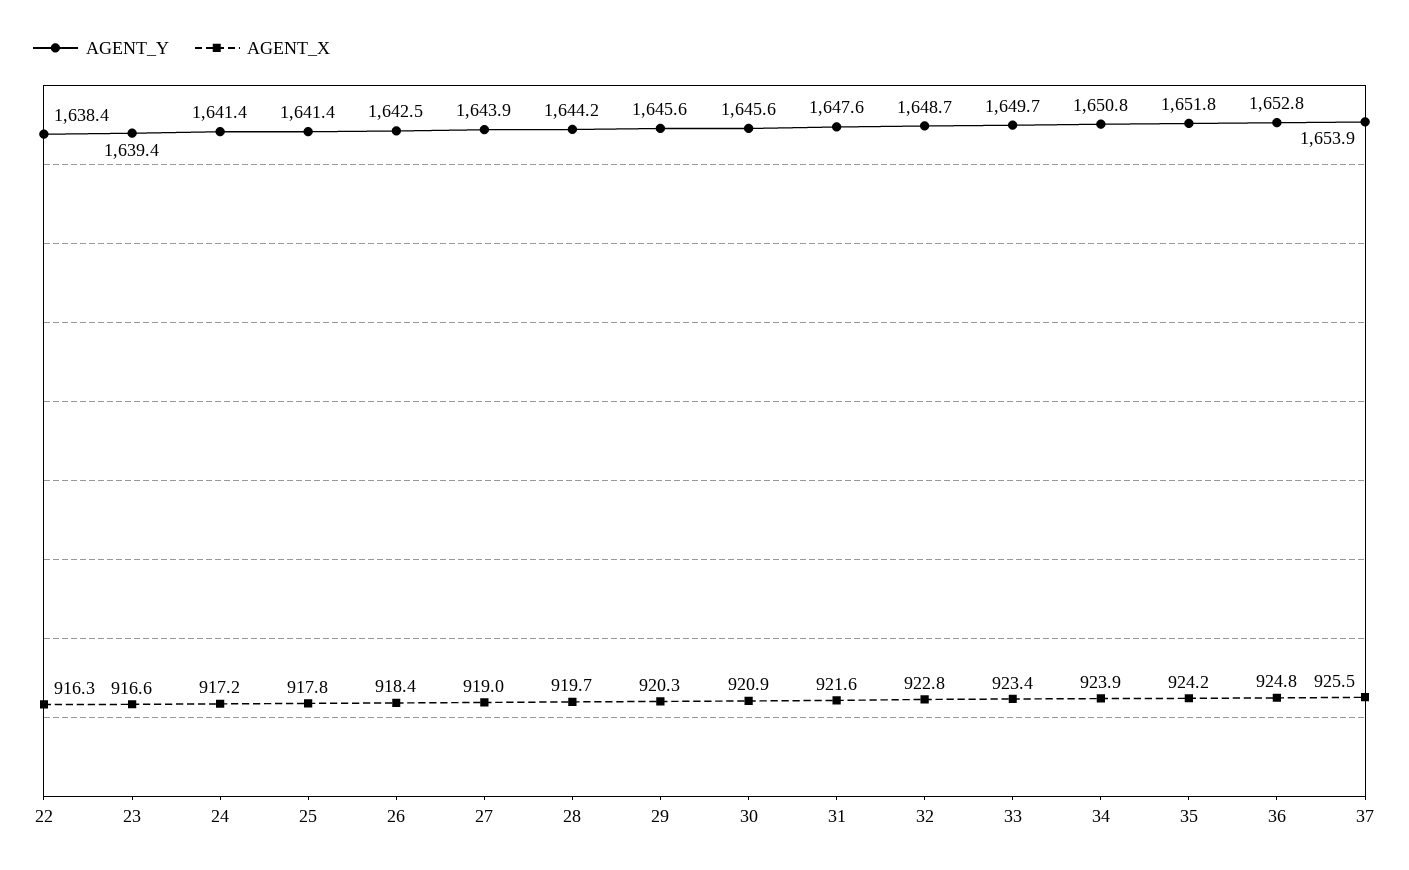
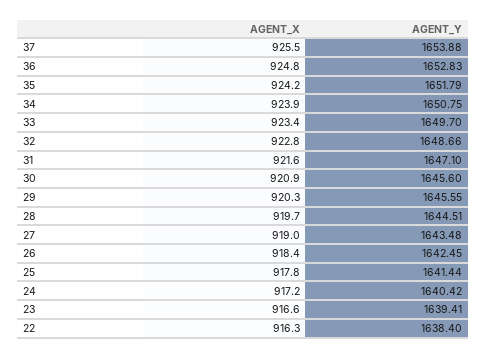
AGENT_Y, 24: 1641.4 -> 1640.42
AGENT_Y, 27: 1643.9 -> 1643.48
AGENT_Y, 28: 1644.2 -> 1644.51
AGENT_Y, 31: 1647.6 -> 1647.1

